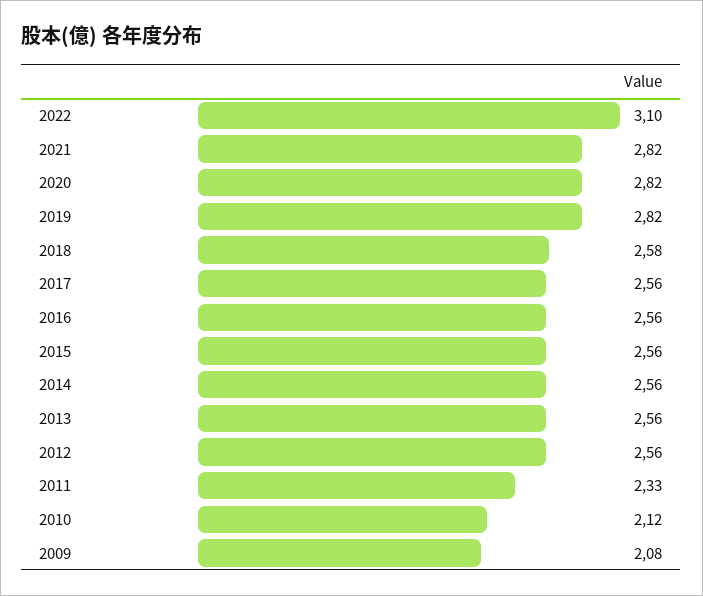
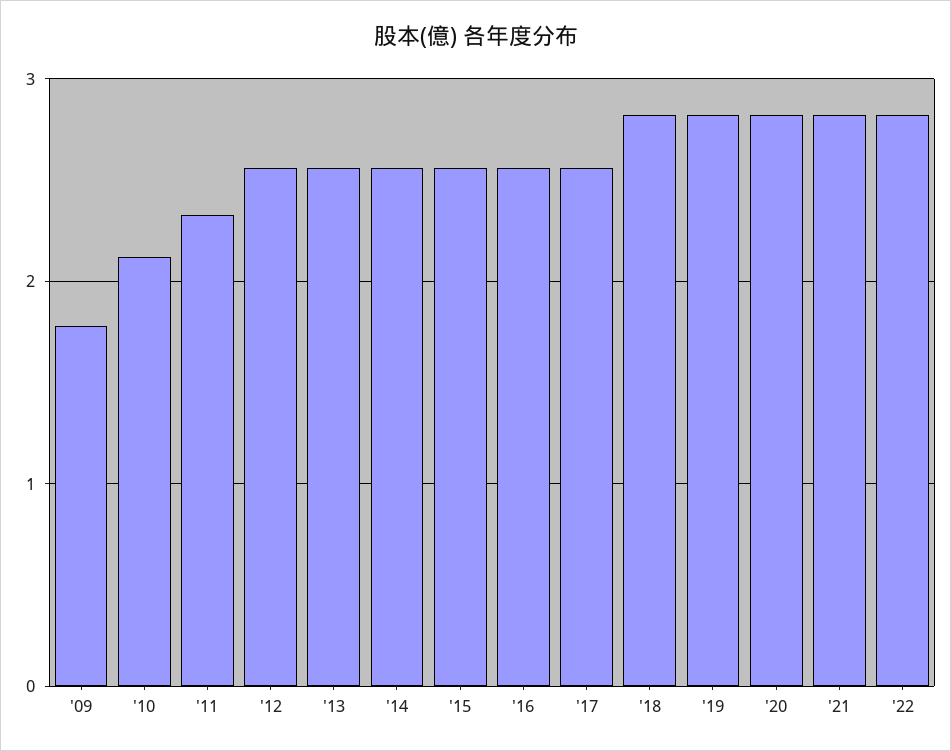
2022: 3.1 -> 2.8
2018: 2.58 -> 2.8
2009: 2.08 -> 1.8

